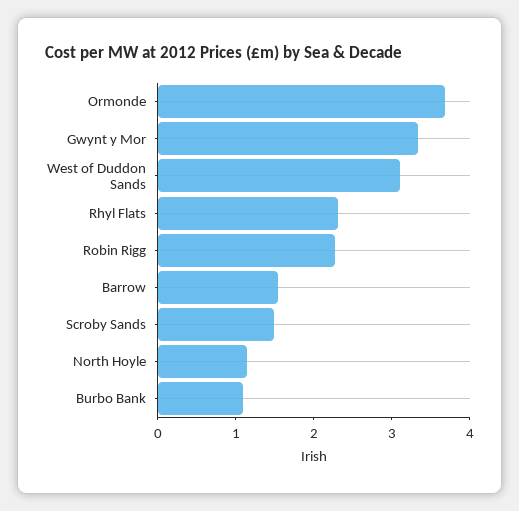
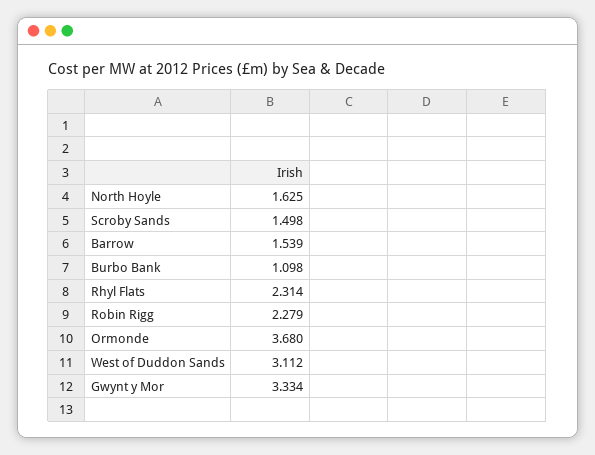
North Hoyle: 1.2 -> 1.625

